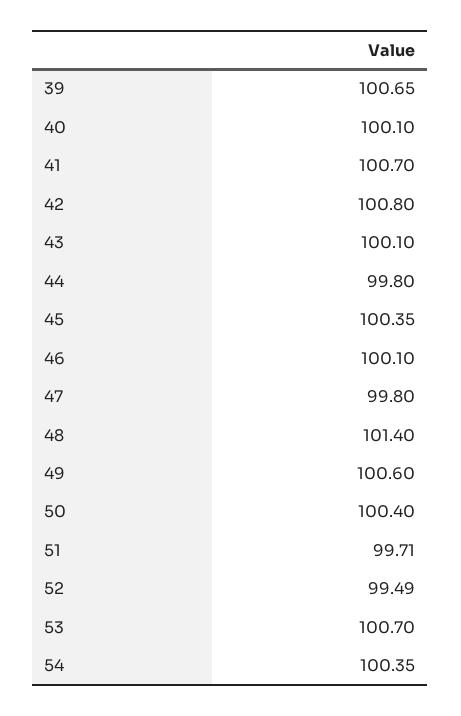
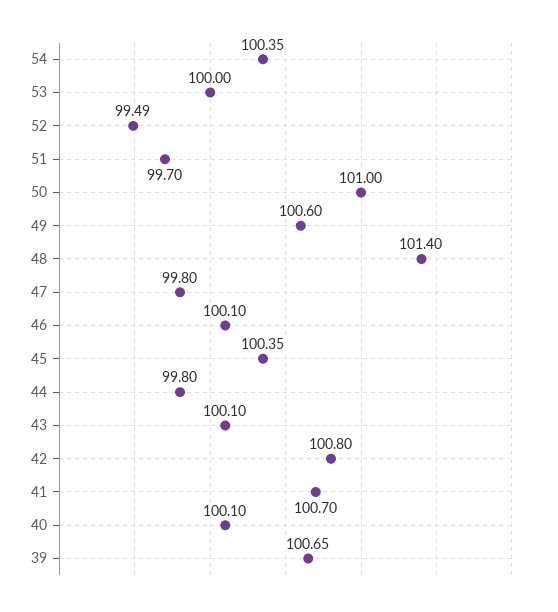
50: 100.4 -> 101
51: 99.71 -> 99.7
53: 100.7 -> 100

